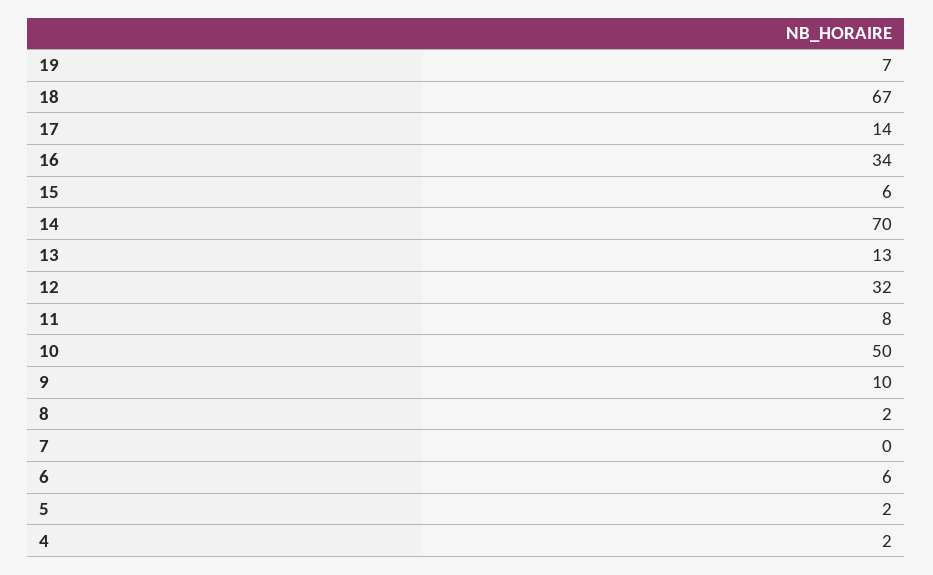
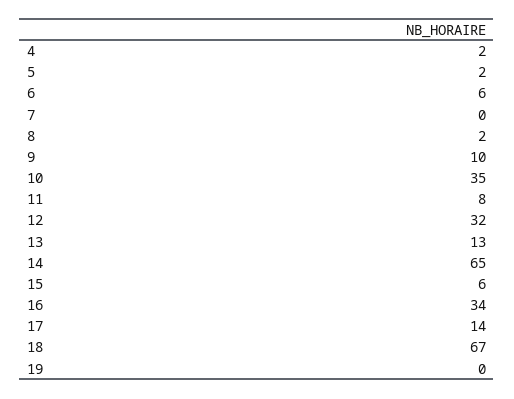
19: 7 -> 0
14: 70 -> 65
10: 50 -> 35

